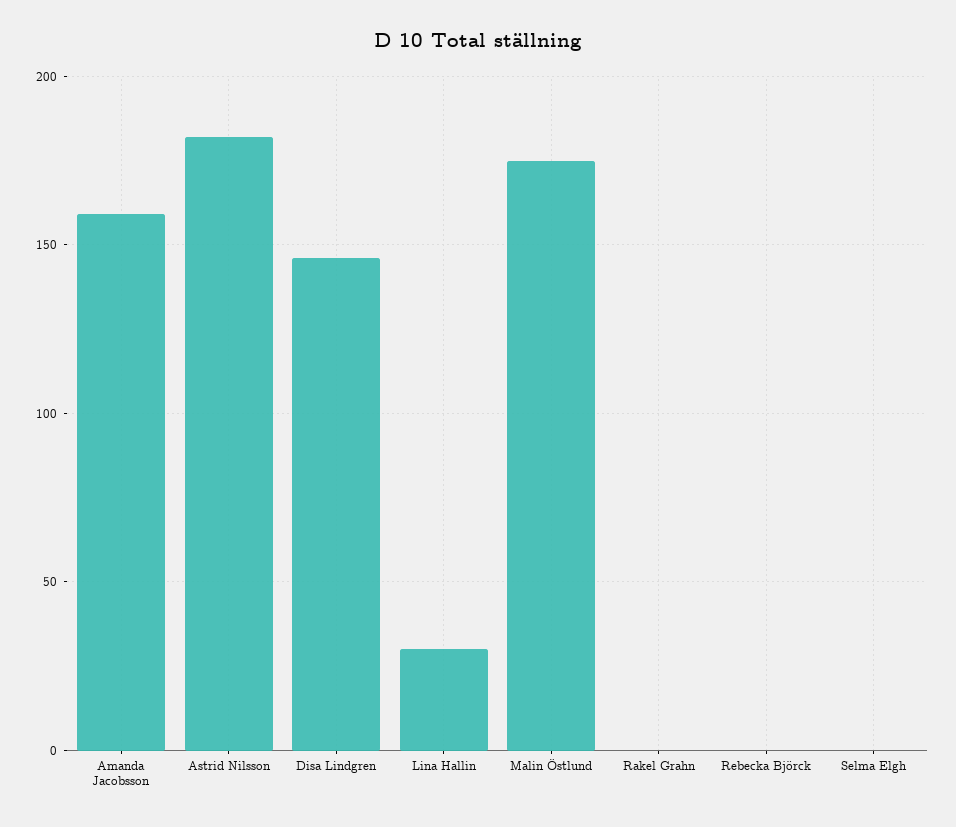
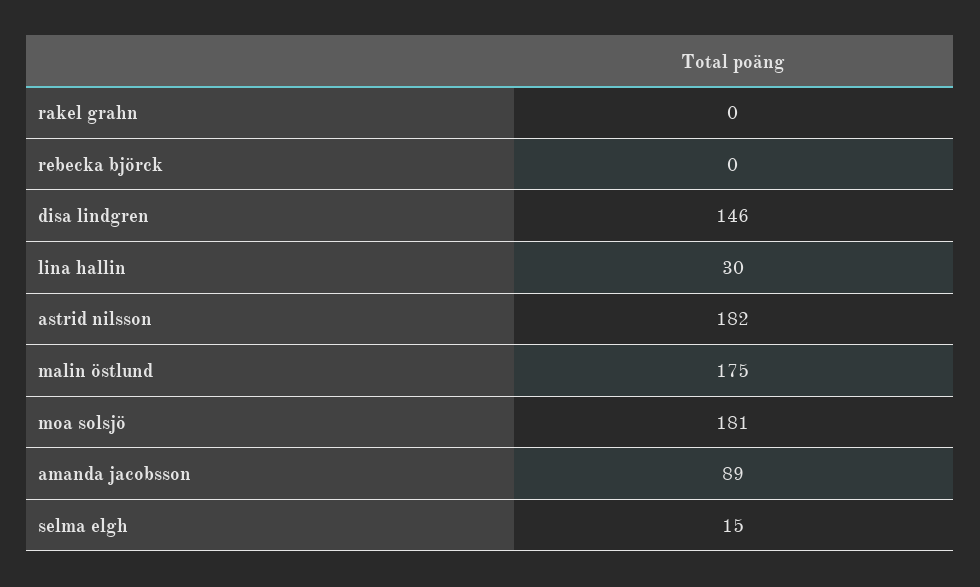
Amanda Jacobsson: 160 -> 89
Selma Elgh: 0 -> 15
moa solsjö: none -> 181

